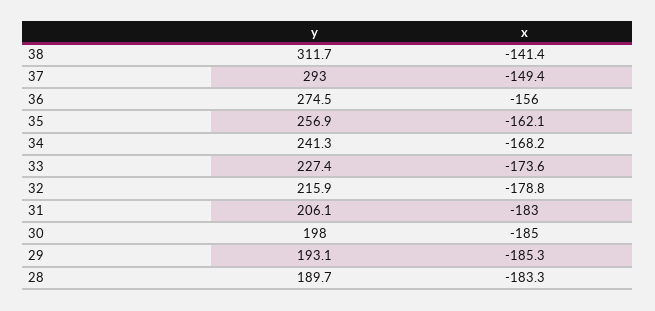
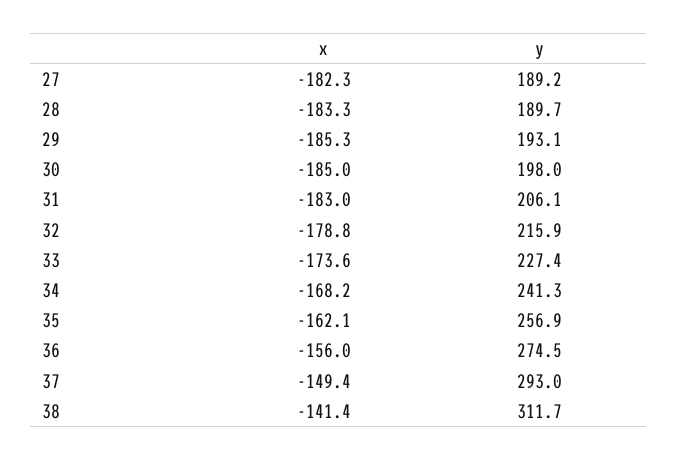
x, 27: none -> -182.3
y, 27: none -> 189.2

